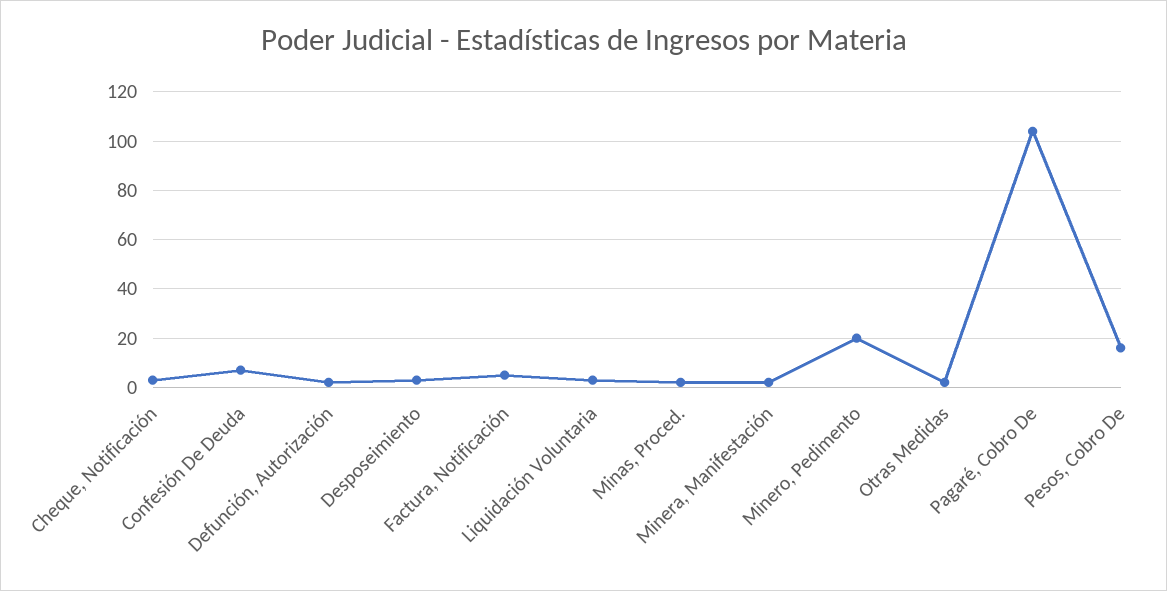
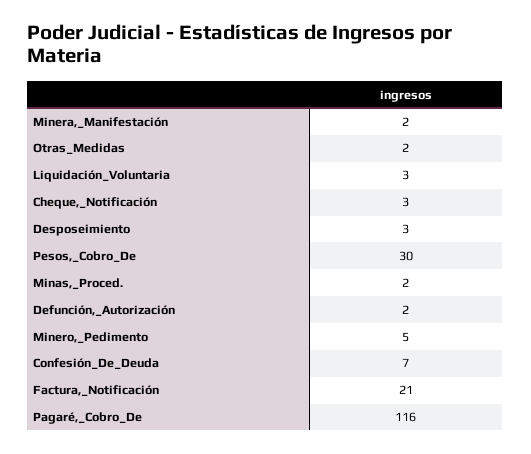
Factura, Notificación: 5 -> 21
Minero, Pedimento: 20 -> 5
Pagaré, Cobro De: 105 -> 116
Pesos, Cobro De: 15 -> 30

